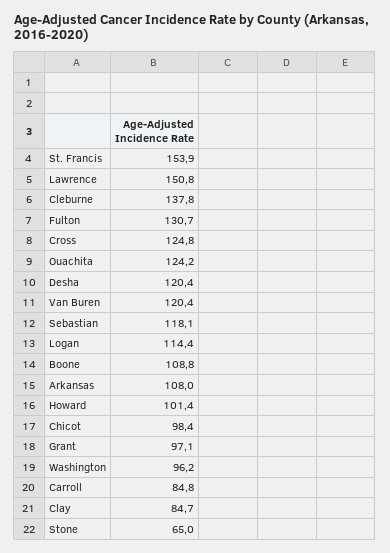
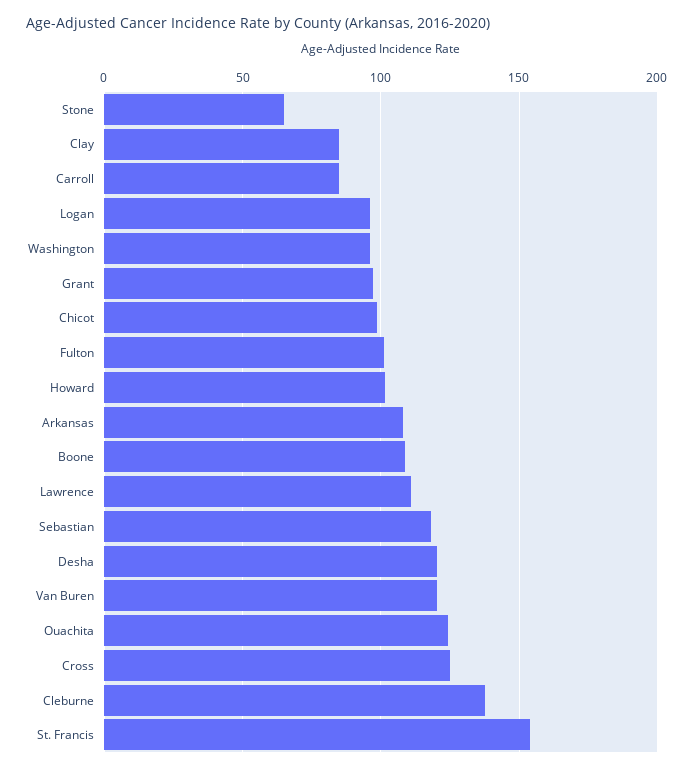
Lawrence: 150.8 -> 110
Fulton: 130.7 -> 100
Logan: 114.4 -> 95

